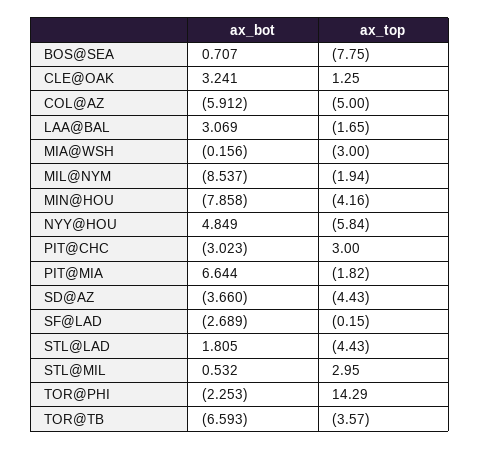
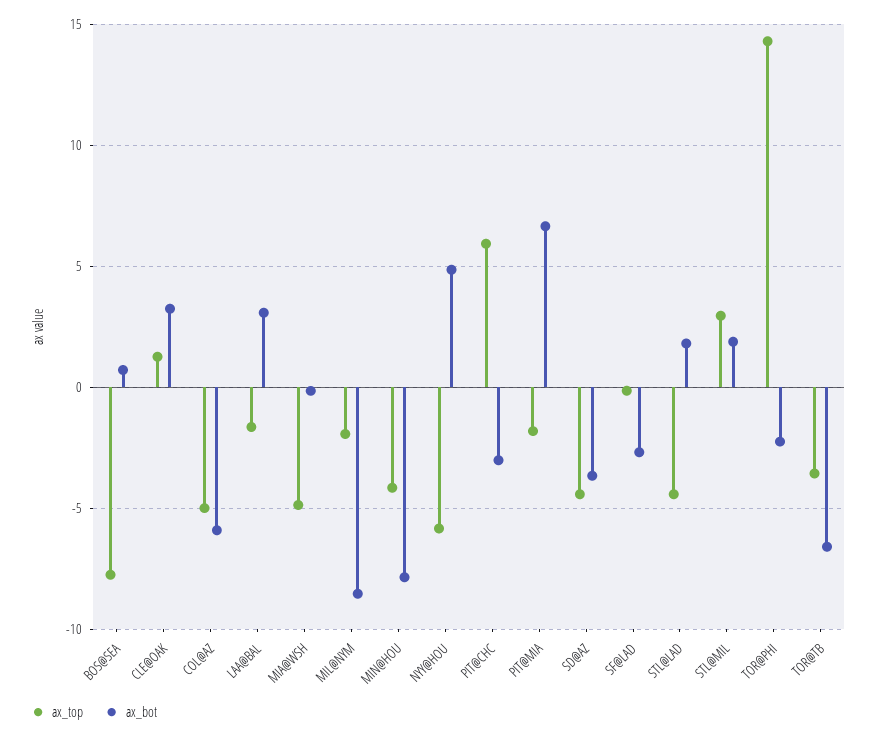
ax_top, MIA@WSH: -3 -> -5
ax_top, PIT@CHC: 3 -> 6
ax_bot, STL@MIL: 0.532 -> 2

